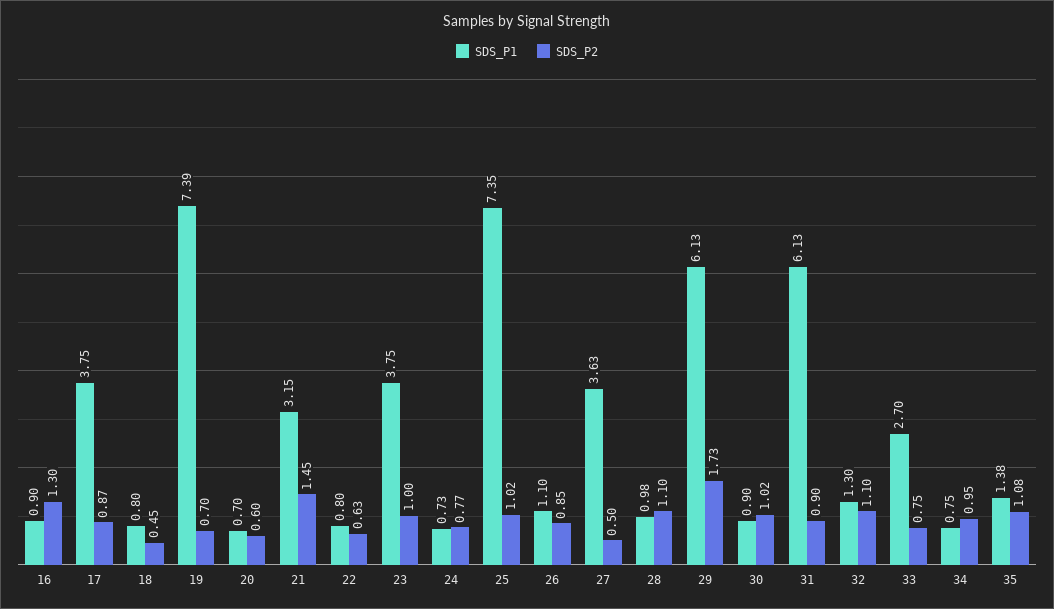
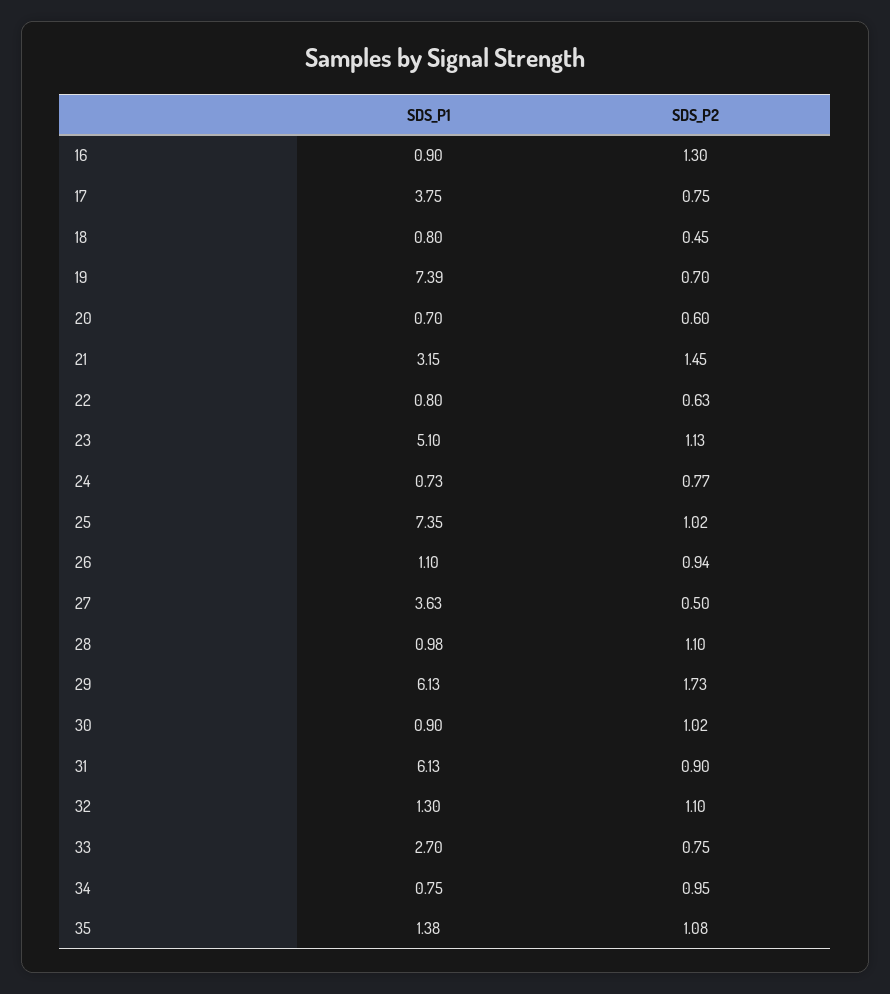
SDS_P2, 17: 0.87 -> 0.75
SDS_P1, 23: 3.75 -> 5.1
SDS_P2, 23: 1 -> 1.13
SDS_P2, 26: 0.85 -> 0.94

